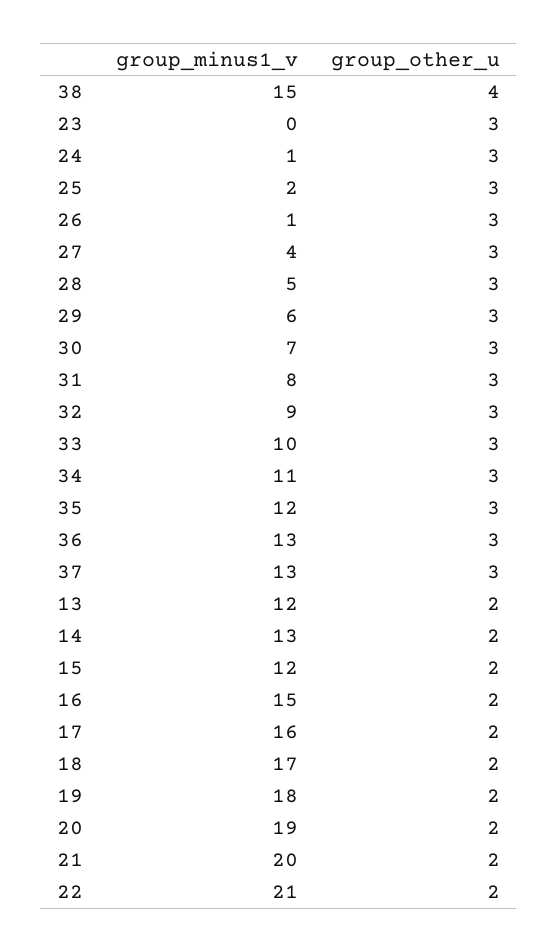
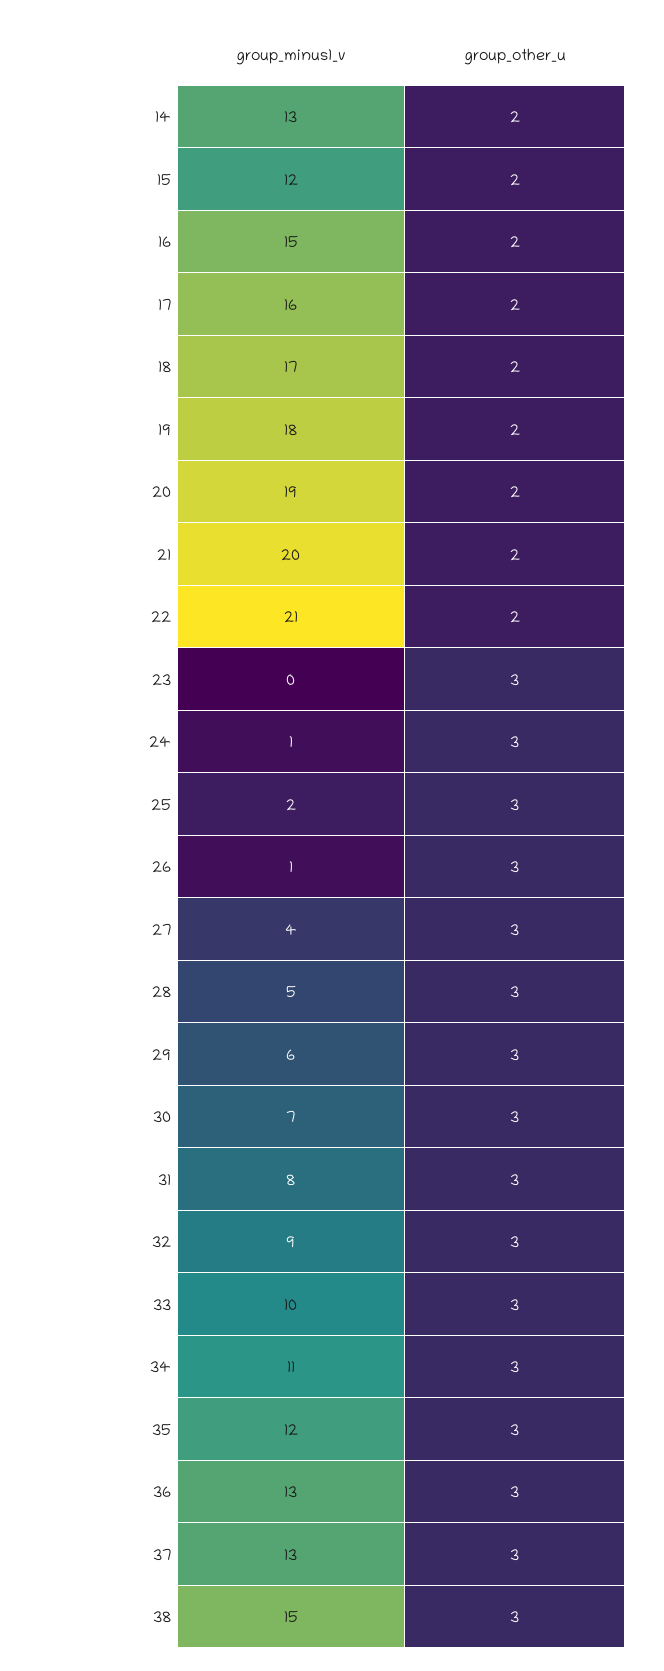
group_other_u, 38: 4 -> 3
group_minus1_v, 13: 12 -> none
group_other_u, 13: 2 -> none

